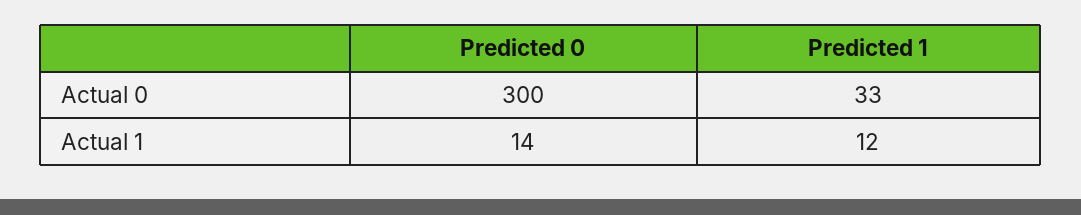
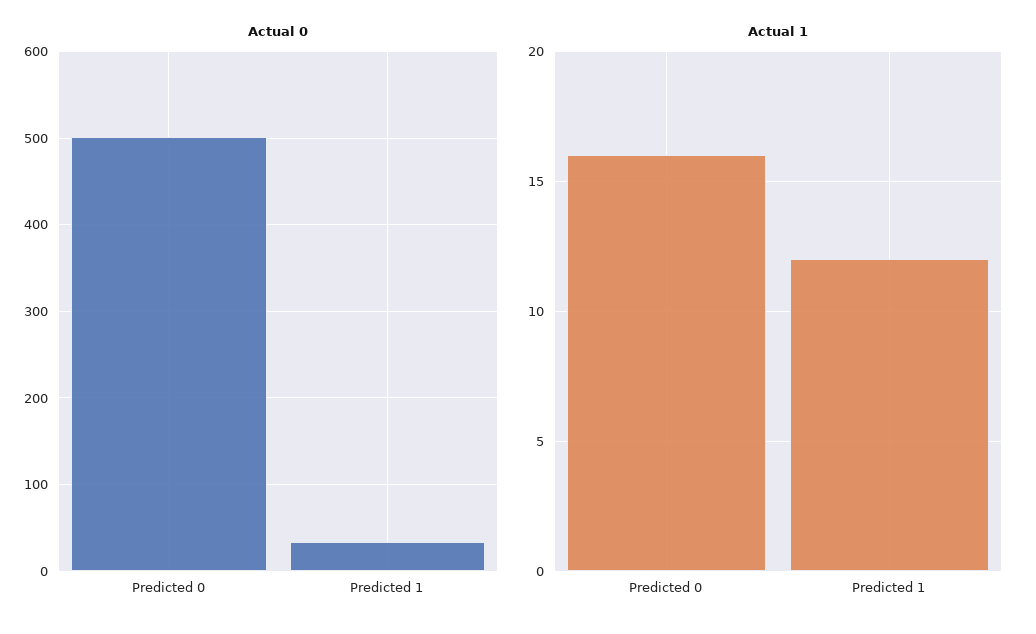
Actual 0, Predicted 0: 300 -> 500
Actual 1, Predicted 0: 14 -> 16

